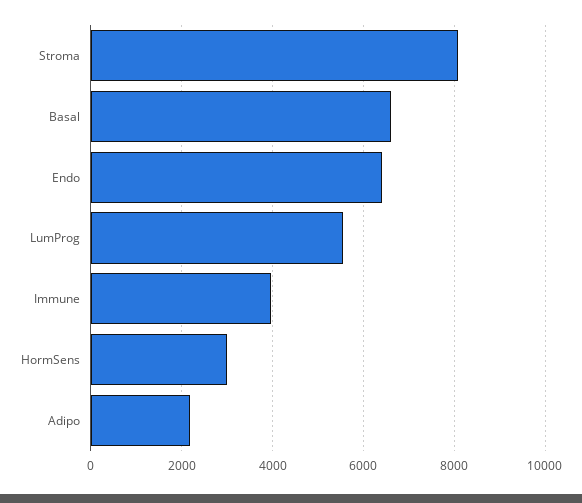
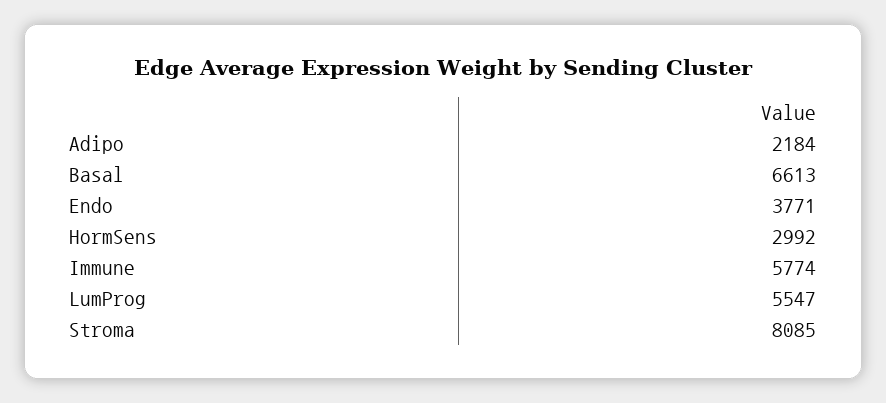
Endo: 6400 -> 3771
Immune: 4000 -> 5774

